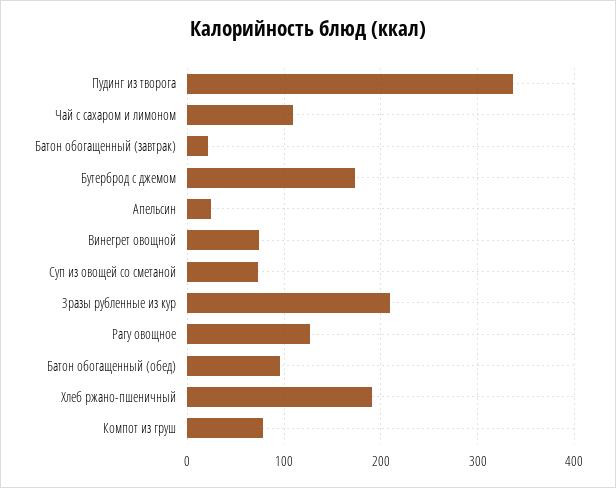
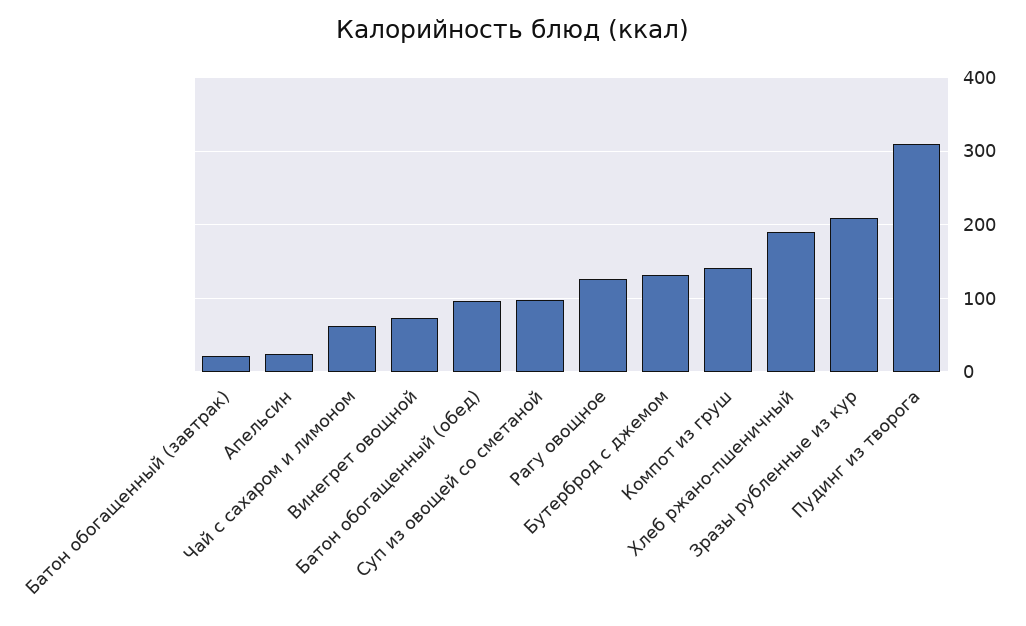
Пудинг из творога: 340 -> 310
Чай с сахаром и лимоном: 110 -> 60
Бутерброд с джемом: 170 -> 130
Суп из овощей со сметаной: 70 -> 100
Компот из груш: 80 -> 140

